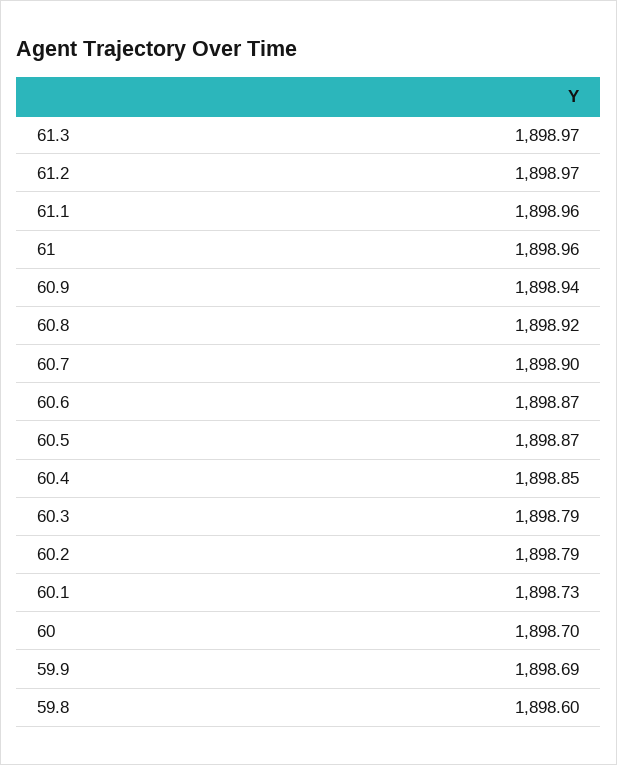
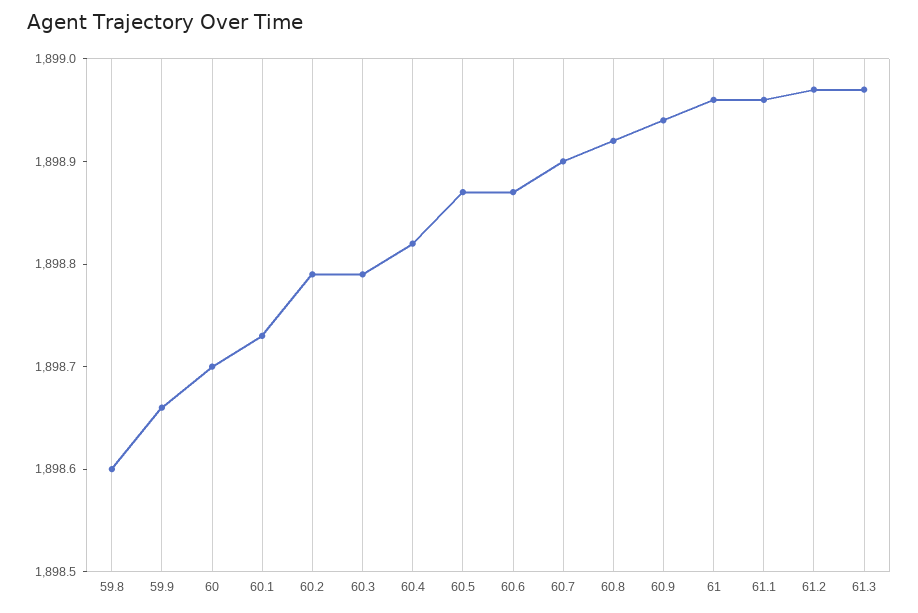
60.4: 1898.85 -> 1898.82
59.9: 1898.69 -> 1898.66

